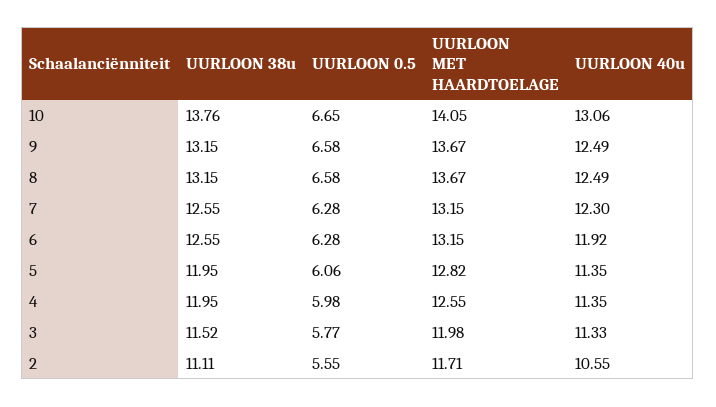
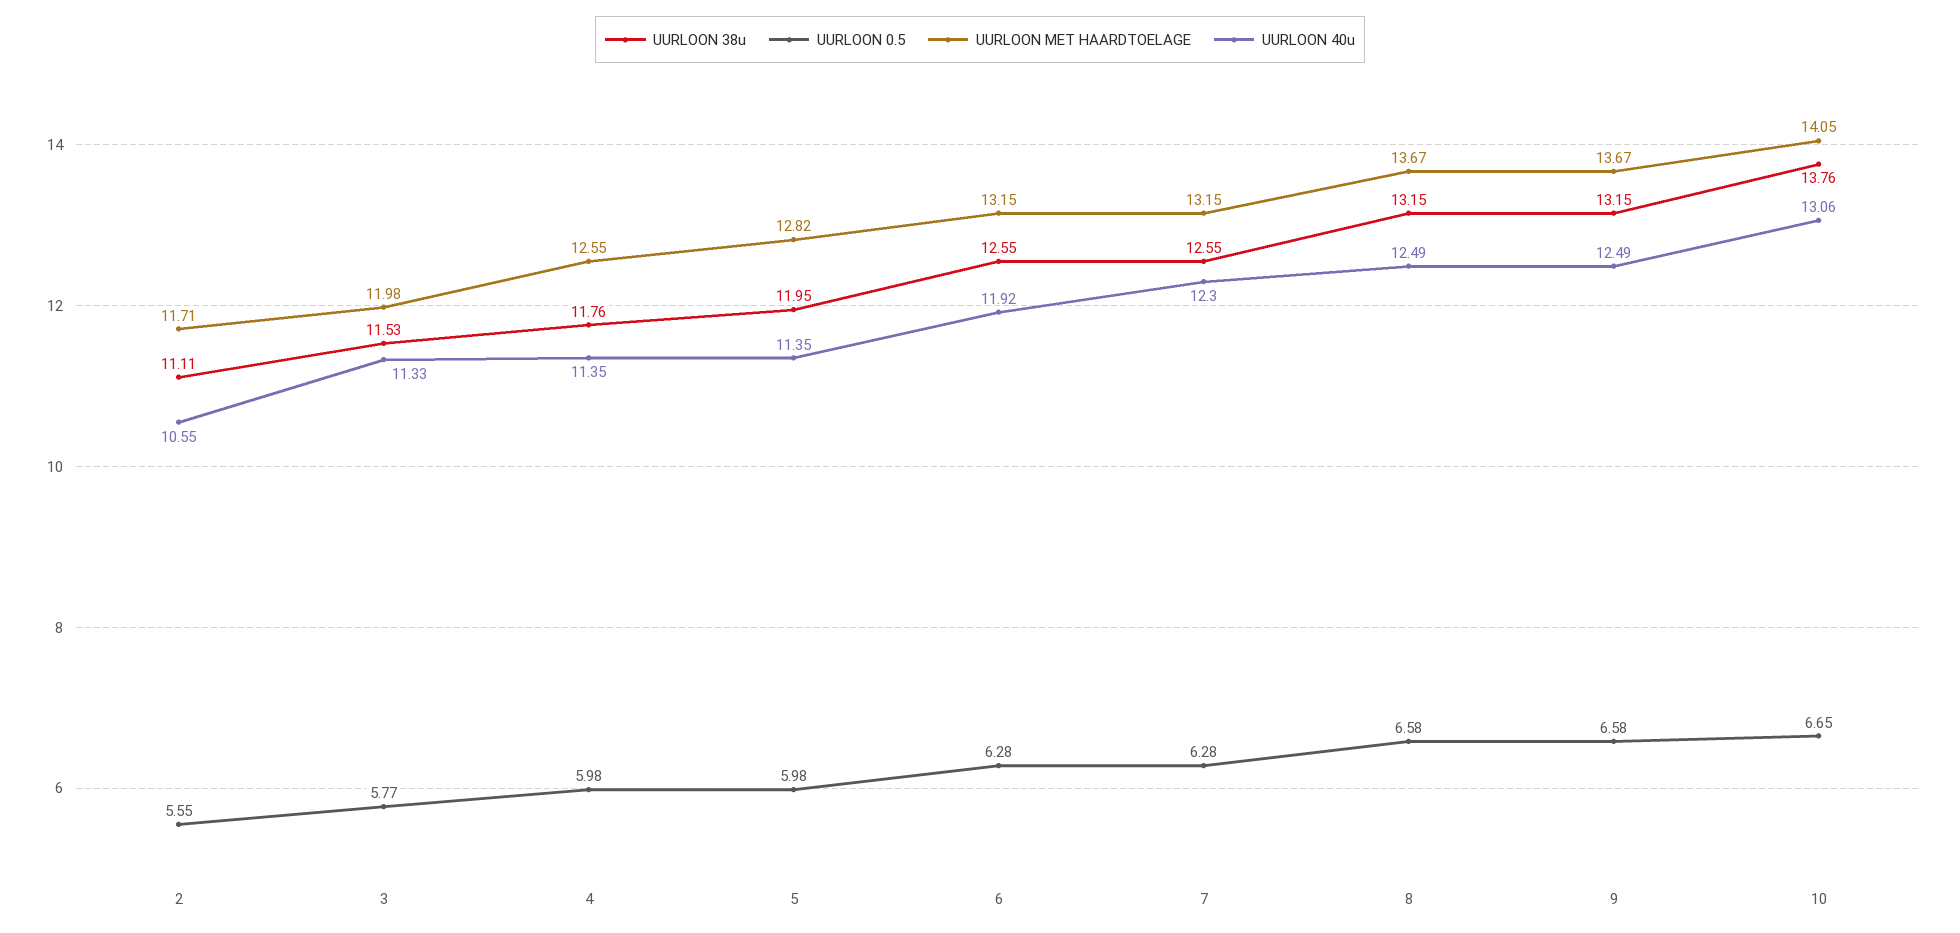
UURLOON 0.5, 5: 6.06 -> 5.98
UURLOON 38u, 4: 11.95 -> 11.76
UURLOON 38u, 3: 11.52 -> 11.53

